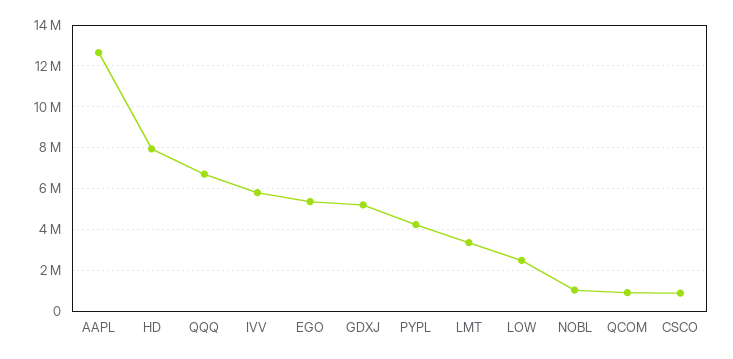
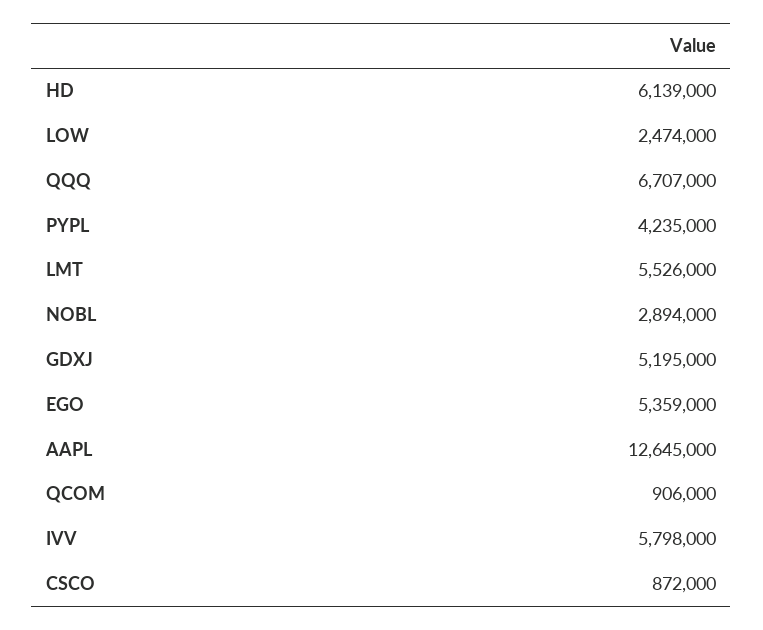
HD: 8000000 -> 6139000
LMT: 3500000 -> 5526000
NOBL: 1000000 -> 2894000

